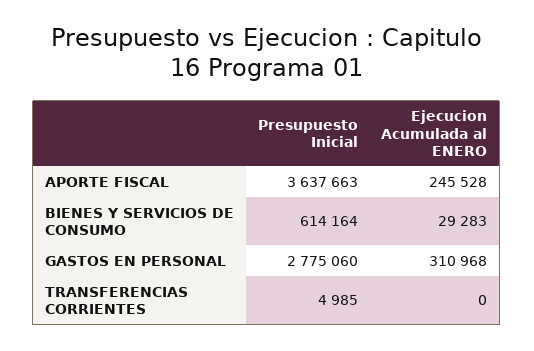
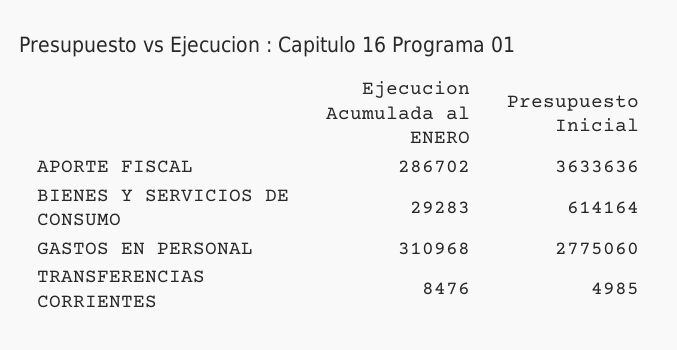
Presupuesto Inicial, APORTE FISCAL: 3637663 -> 3633636
Ejecucion Acumulada al ENERO, APORTE FISCAL: 245528 -> 286702
Ejecucion Acumulada al ENERO, TRANSFERENCIAS CORRIENTES: 0 -> 8476

